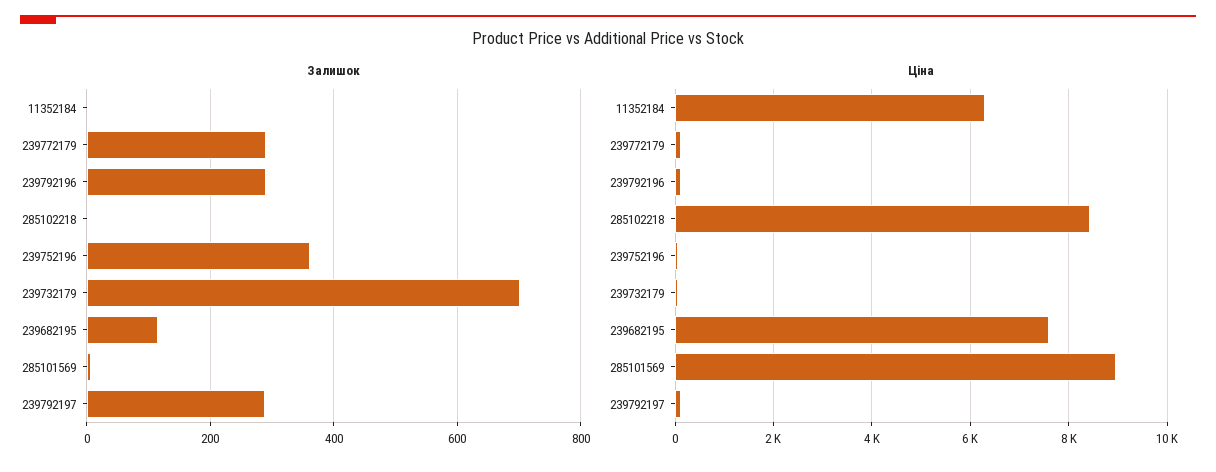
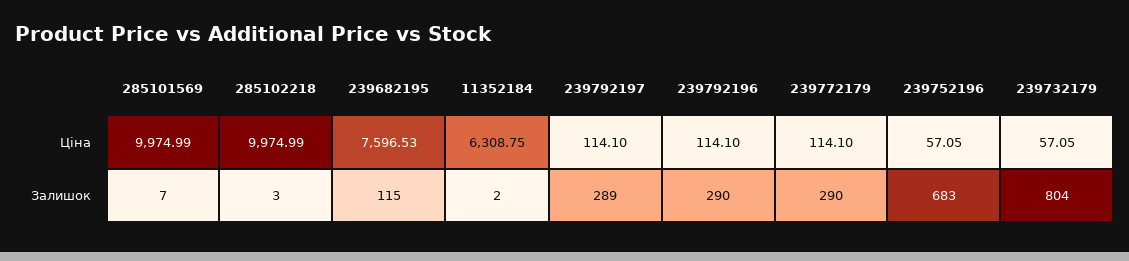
Залишок, 239752196: 360 -> 683
Залишок, 239732179: 700 -> 804
Ціна, 285102218: 8400 -> 9974.99
Ціна, 285101569: 9000 -> 9974.99

